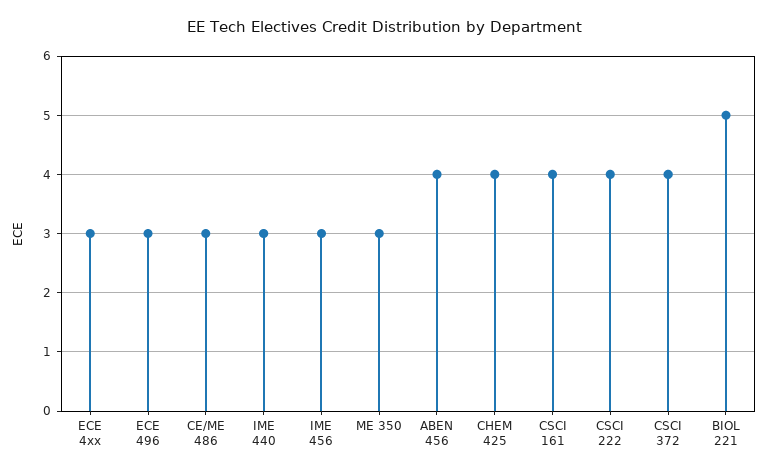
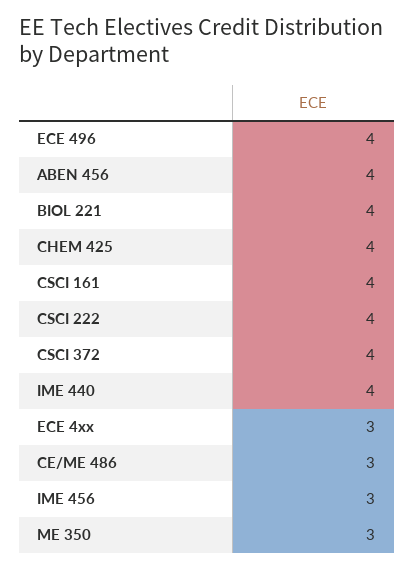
ECE 496: 3 -> 4
IME 440: 3 -> 4
BIOL 221: 5 -> 4

